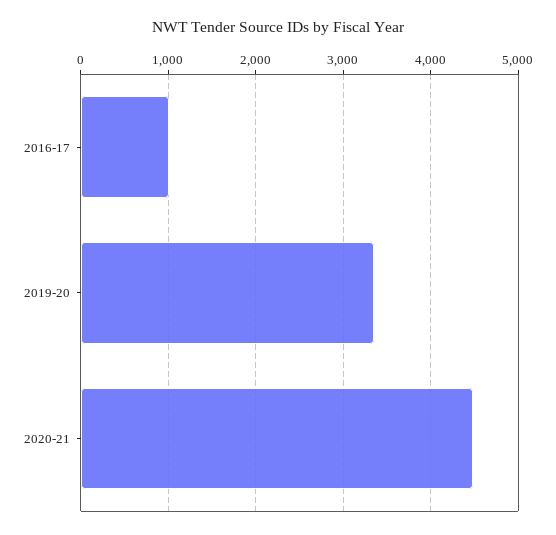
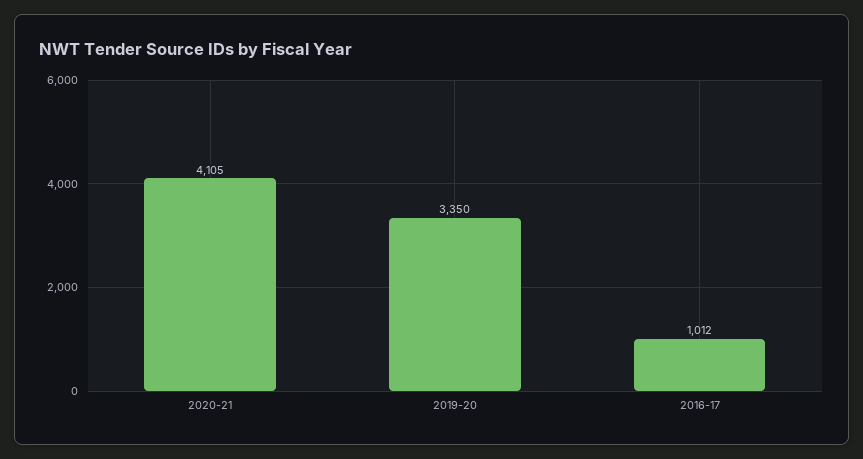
2020-21: 4500 -> 4105

